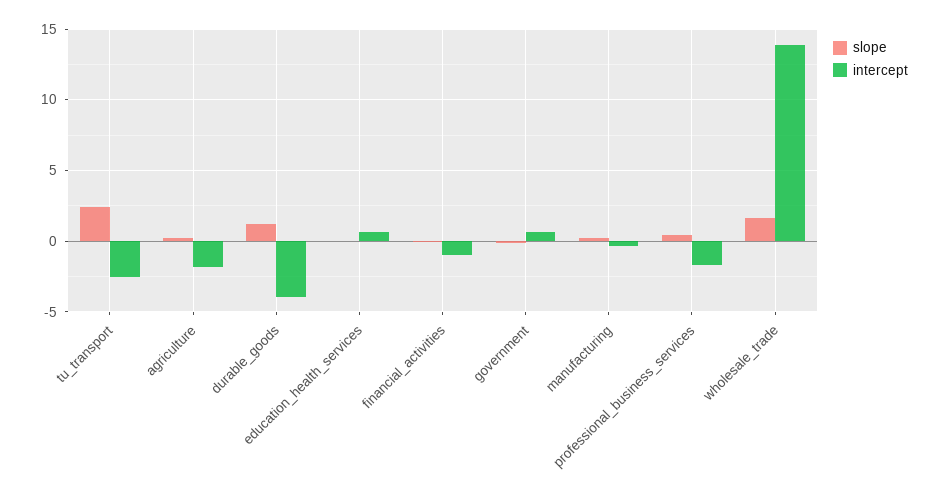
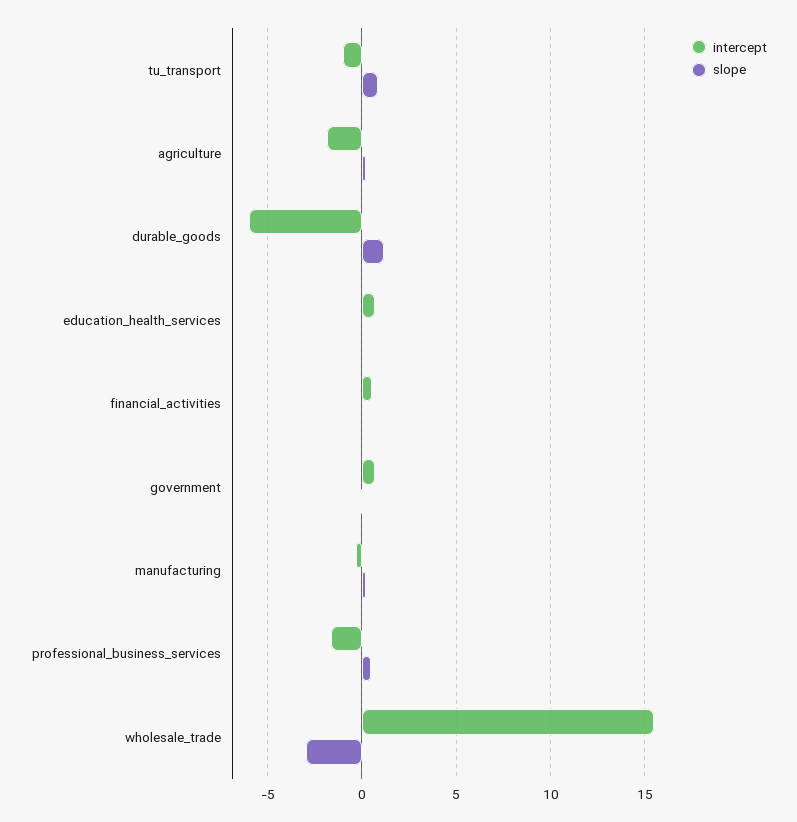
slope, tu_transport: 2.5 -> 1
intercept, tu_transport: -2.5 -> -1
intercept, durable_goods: -4 -> -6
intercept, financial_activities: -1 -> 0.5
slope, wholesale_trade: 1.5 -> -3
intercept, wholesale_trade: 14 -> 15.5

